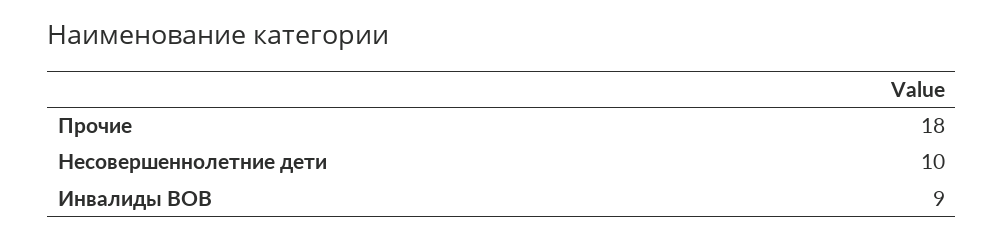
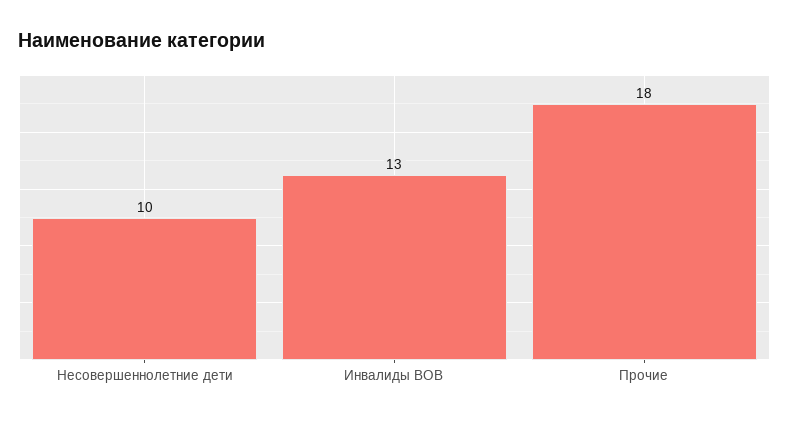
Инвалиды ВОВ: 9 -> 13

